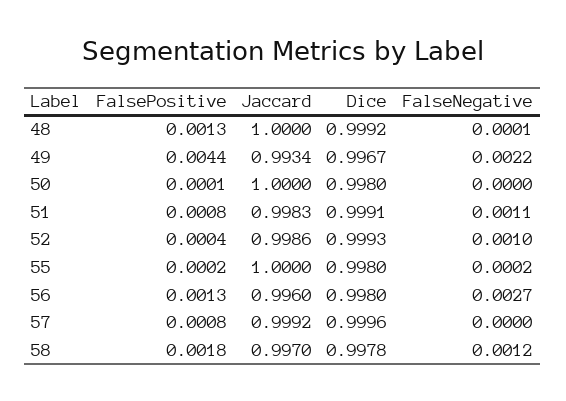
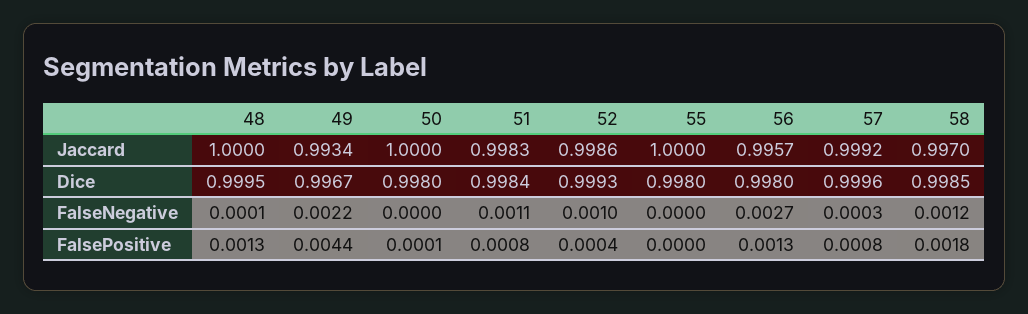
Dice, 48: 0.9992 -> 0.9995
Dice, 51: 0.9991 -> 0.9984
FalsePositive, 55: 0.0002 -> 0
FalseNegative, 55: 0.0002 -> 0
Jaccard, 56: 0.996 -> 0.9957
FalseNegative, 57: 0 -> 0.0003
Dice, 58: 0.9978 -> 0.9985

